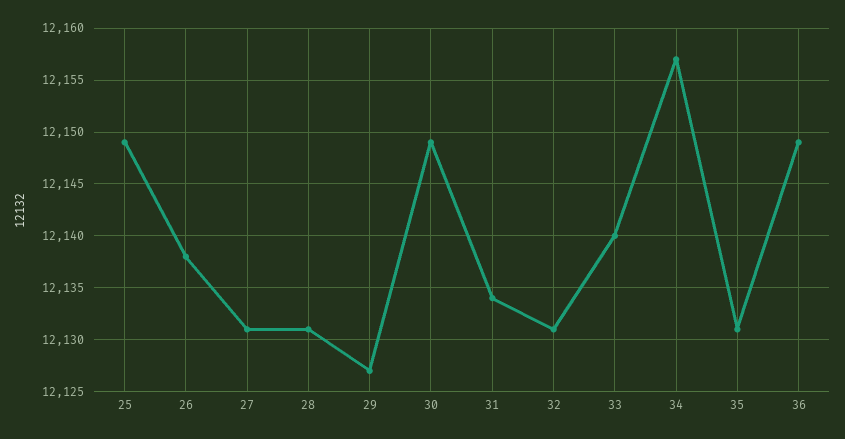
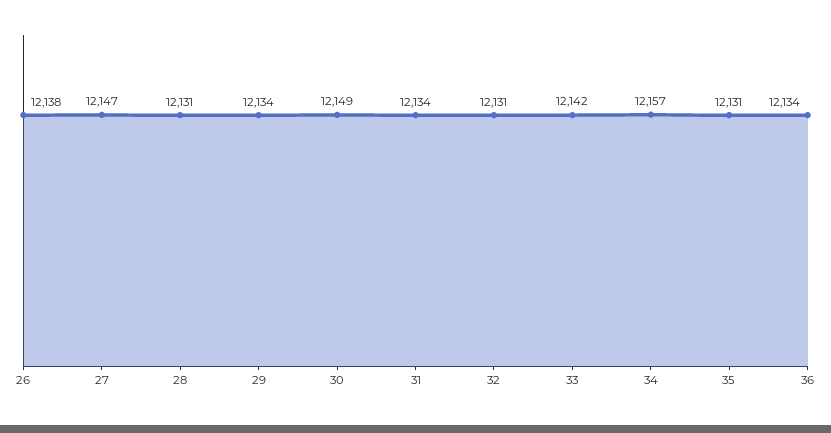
25: 12149 -> none
27: 12131 -> 12147
29: 12127 -> 12134
33: 12140 -> 12142
36: 12149 -> 12134

